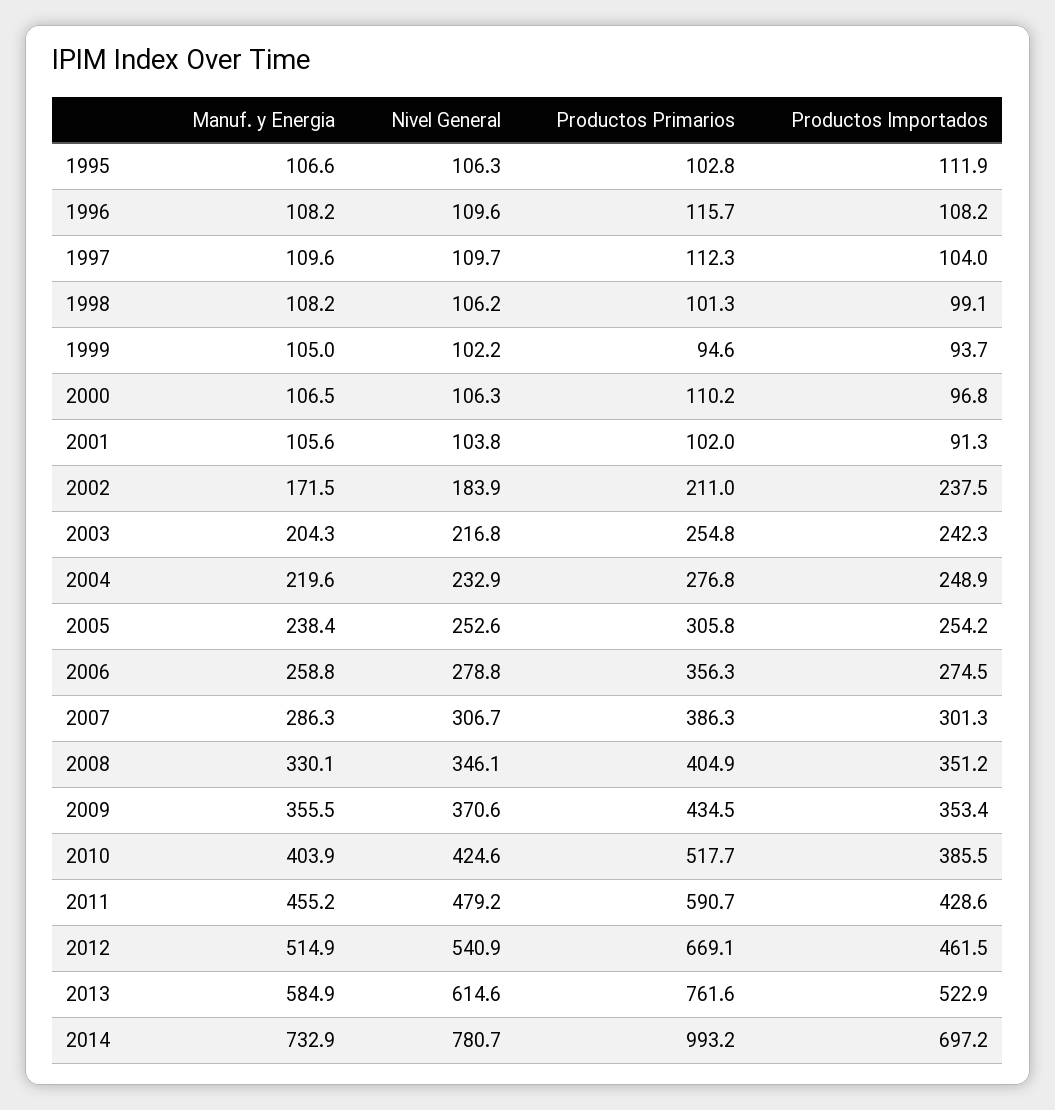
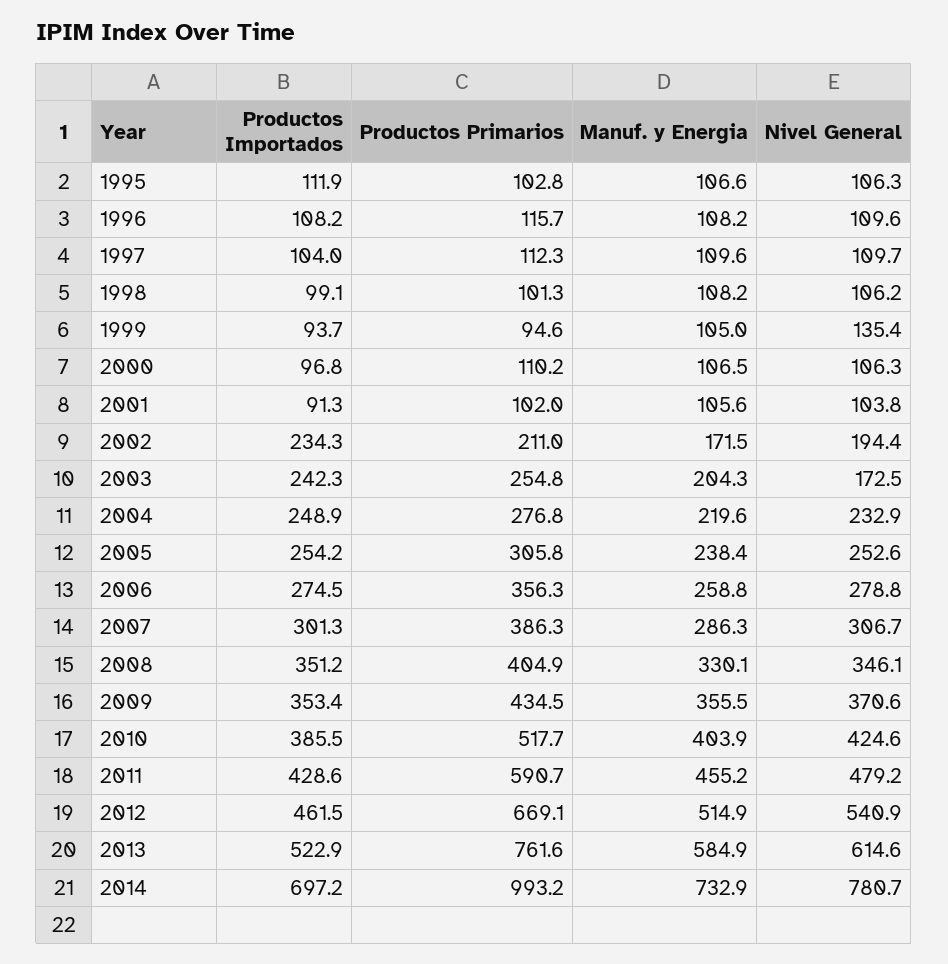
Nivel General, 1999: 102.2 -> 135.4
Nivel General, 2002: 183.9 -> 194.4
Productos Importados, 2002: 237.5 -> 234.3
Nivel General, 2003: 216.8 -> 172.5

